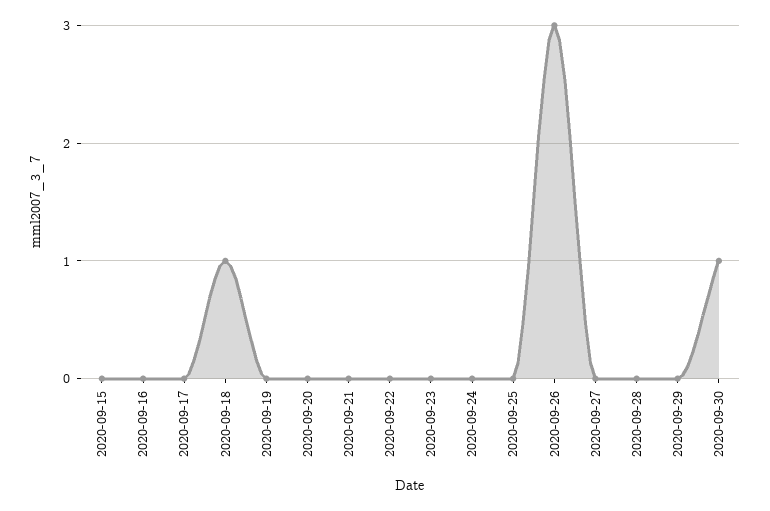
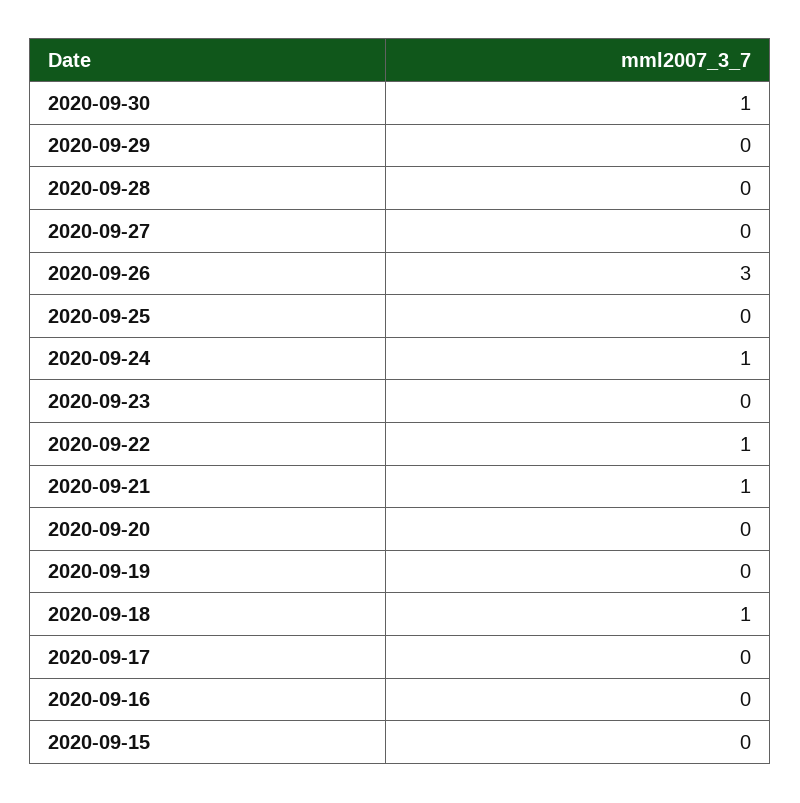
2020-09-21: 0 -> 1
2020-09-22: 0 -> 1
2020-09-24: 0 -> 1

